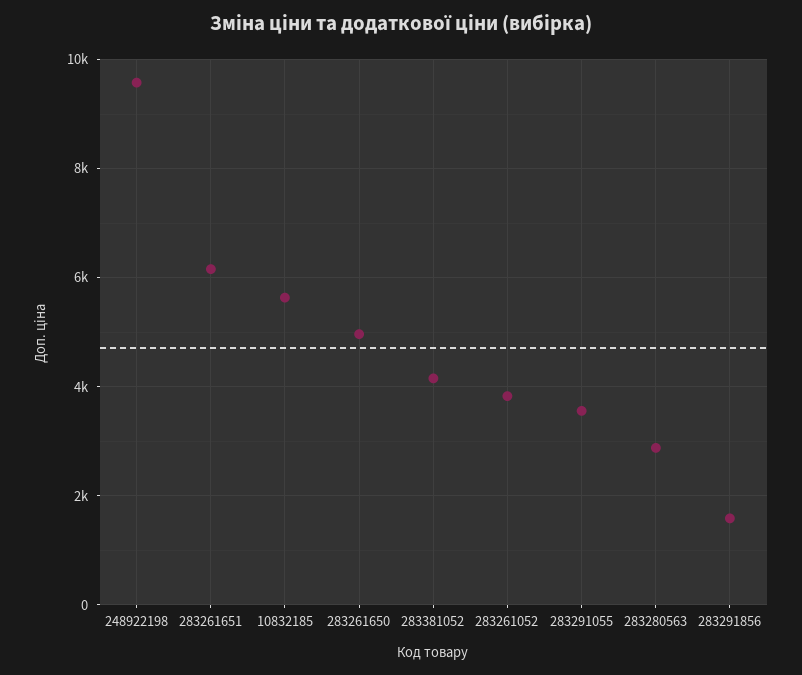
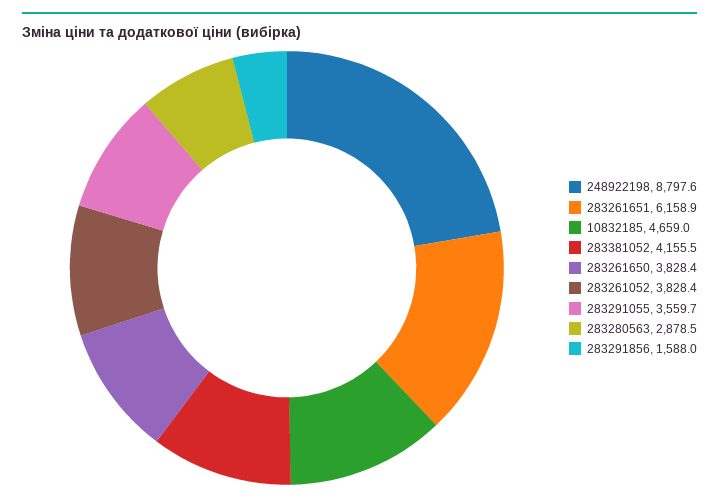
248922198: 9600 -> 8797.6
10832185: 5600 -> 4659
283261650: 5000 -> 3828.4

